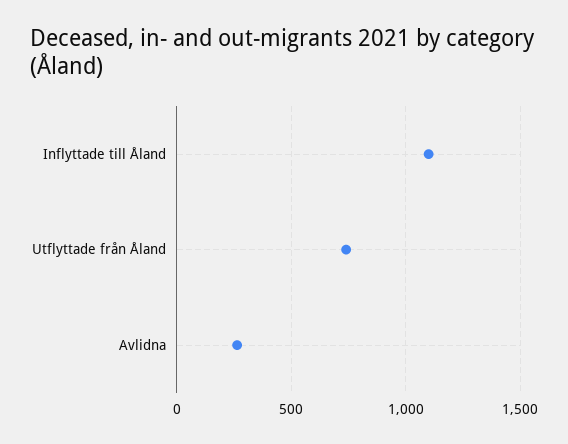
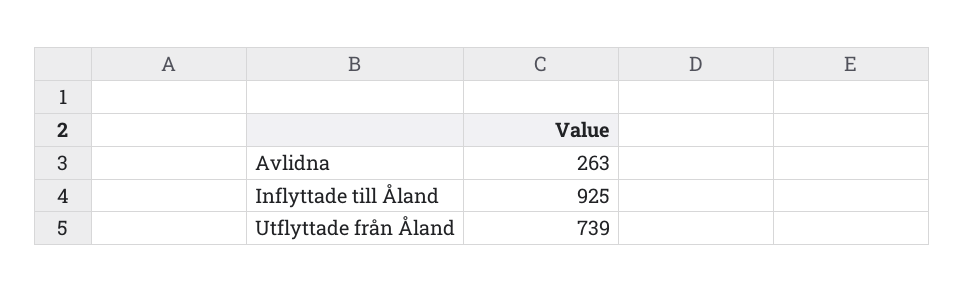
Inflyttade till Åland: 1100 -> 925

